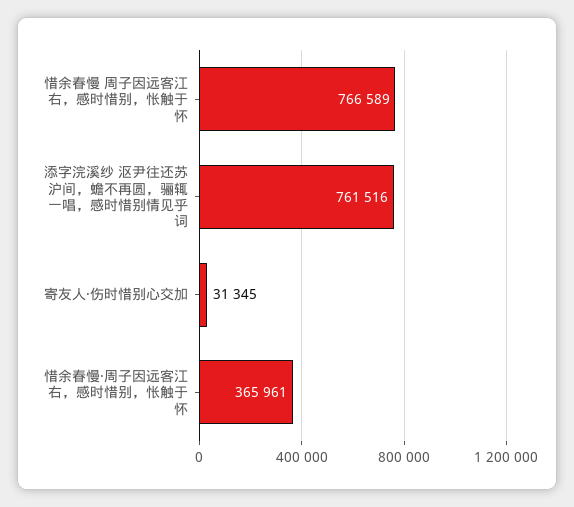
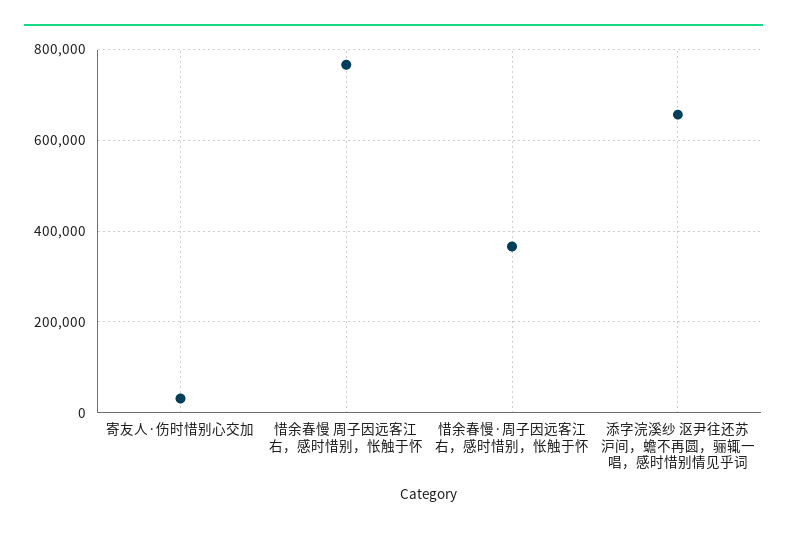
添字浣溪纱 沤尹往还苏沪间，蟾不再圆，骊辄一唱，感时惜别情见乎词: 761516 -> 660000

